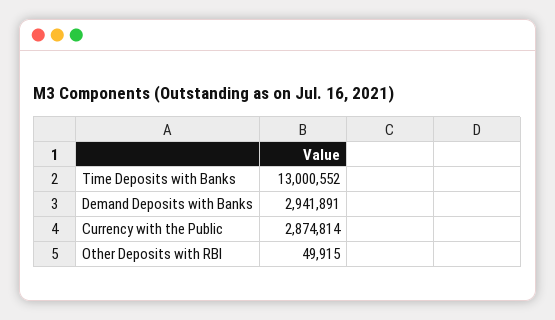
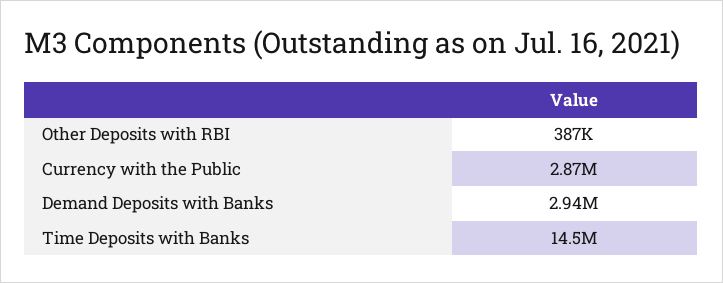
Time Deposits with Banks: 13000552 -> 14500000
Other Deposits with RBI: 49915 -> 387000

